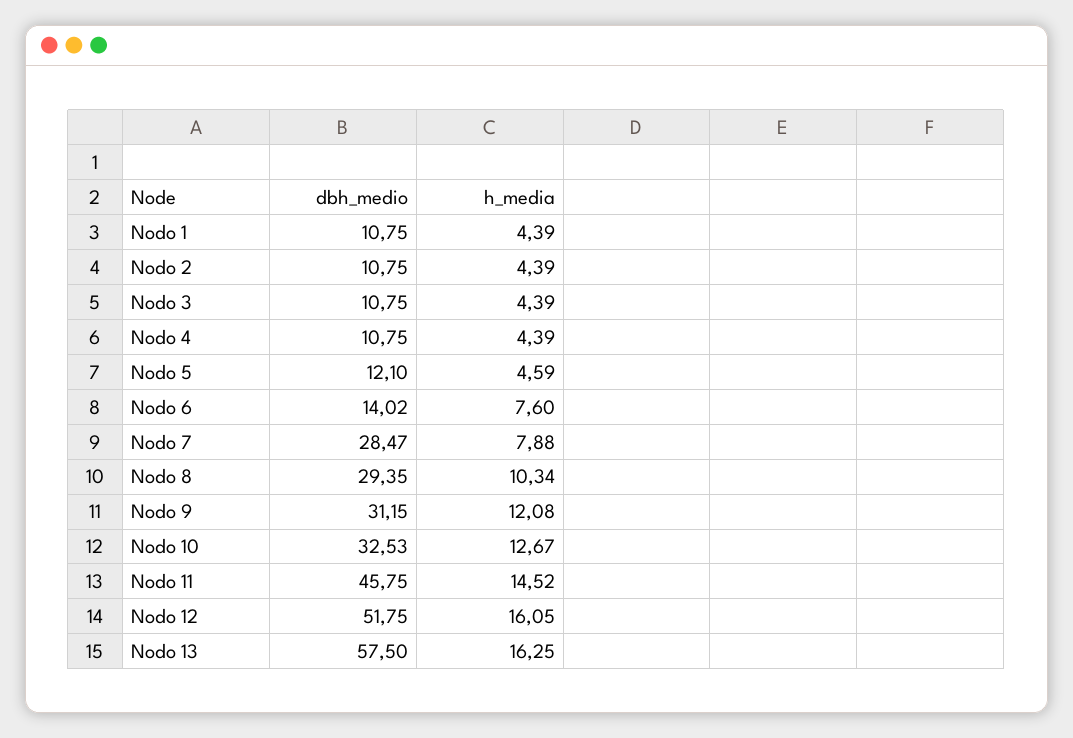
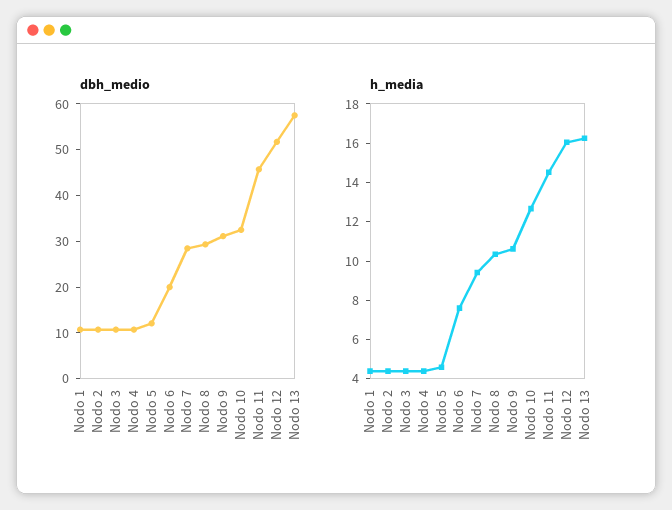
dbh_medio, Nodo 6: 14.02 -> 20
h_media, Nodo 7: 7.88 -> 9.5
h_media, Nodo 9: 12.08 -> 10.5

